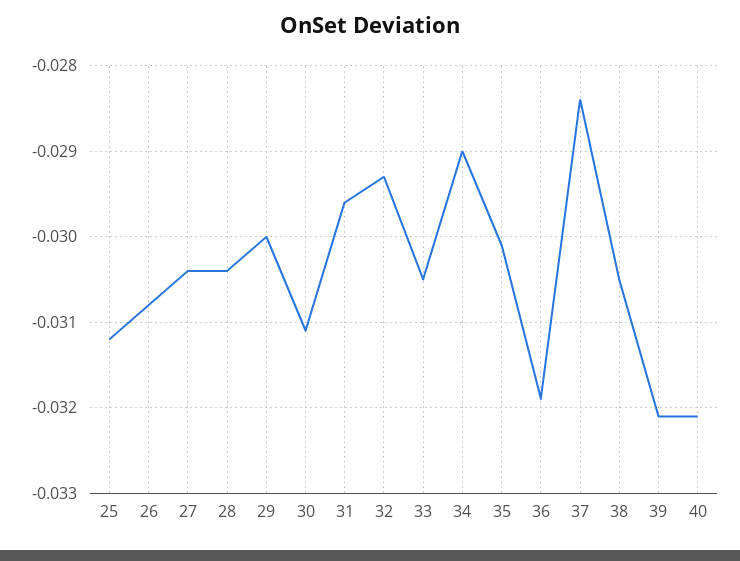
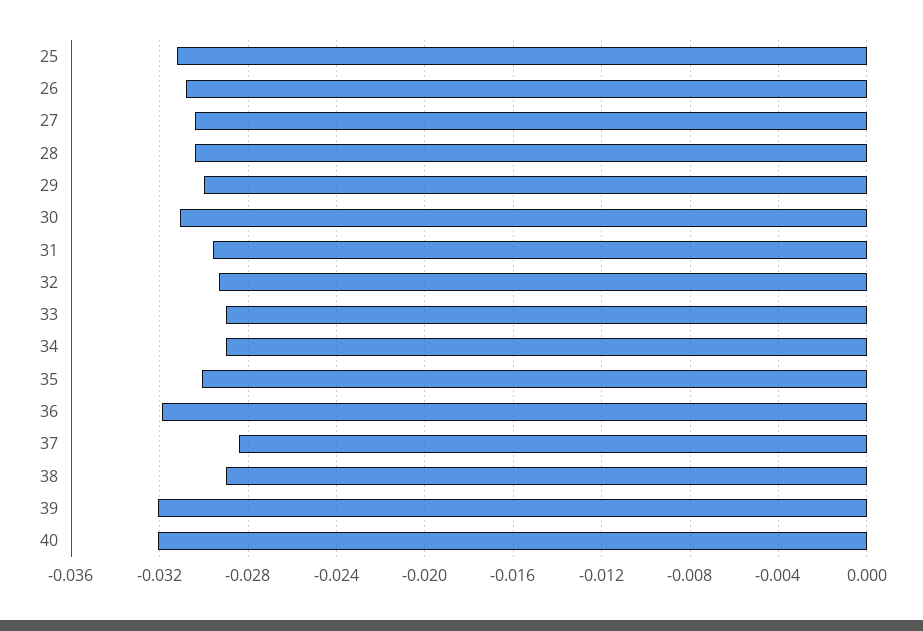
33: -0.0305 -> -0.029
38: -0.0305 -> -0.029

